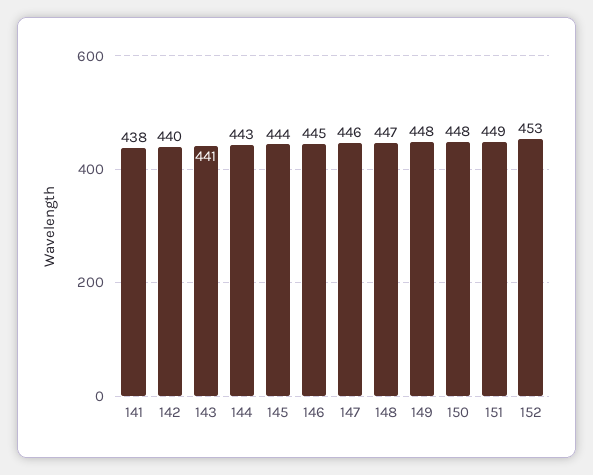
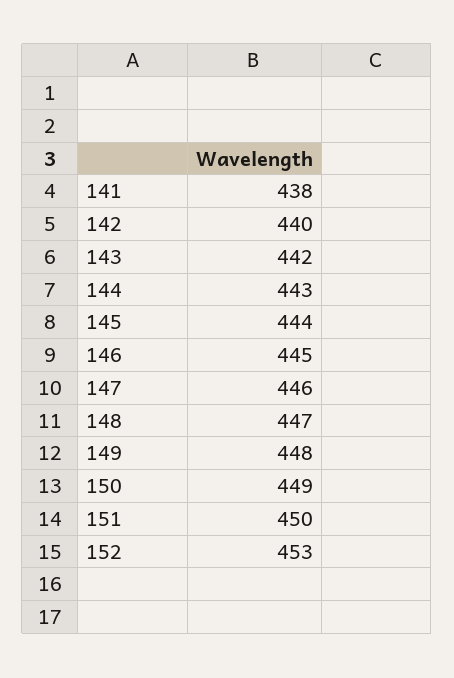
143: 441 -> 442
150: 448 -> 449
151: 449 -> 450

